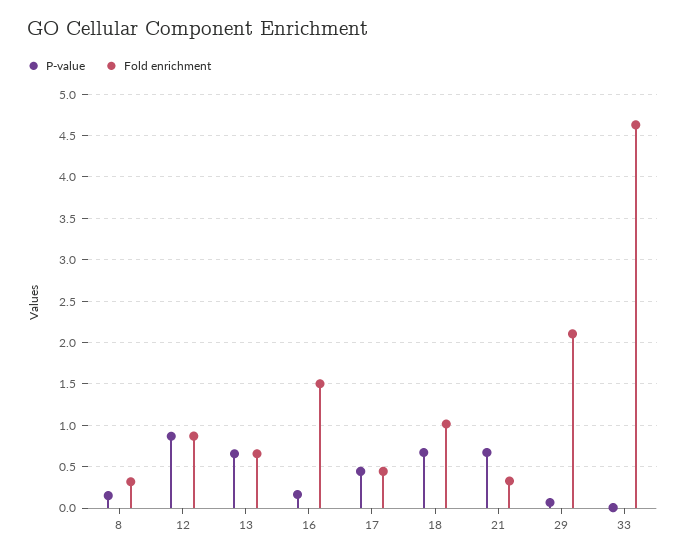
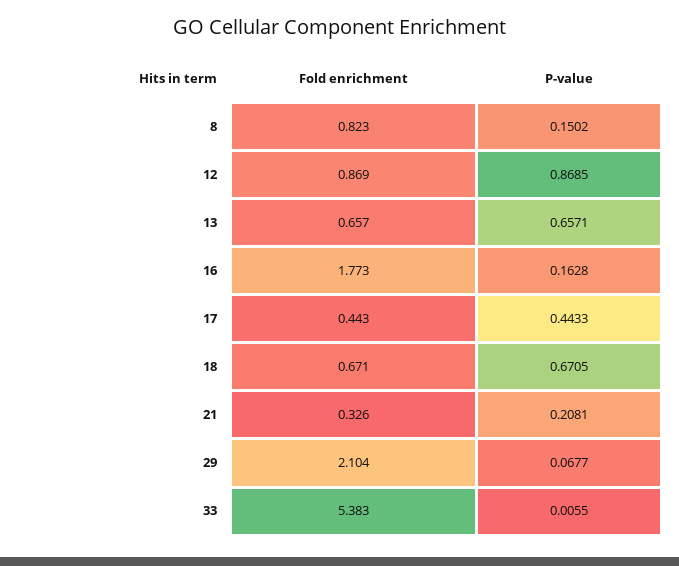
Fold enrichment, 8: 0.3 -> 0.823
Fold enrichment, 16: 1.5 -> 1.773
Fold enrichment, 18: 1 -> 0.671
P-value, 21: 0.7 -> 0.2081
Fold enrichment, 33: 4.6 -> 5.383

